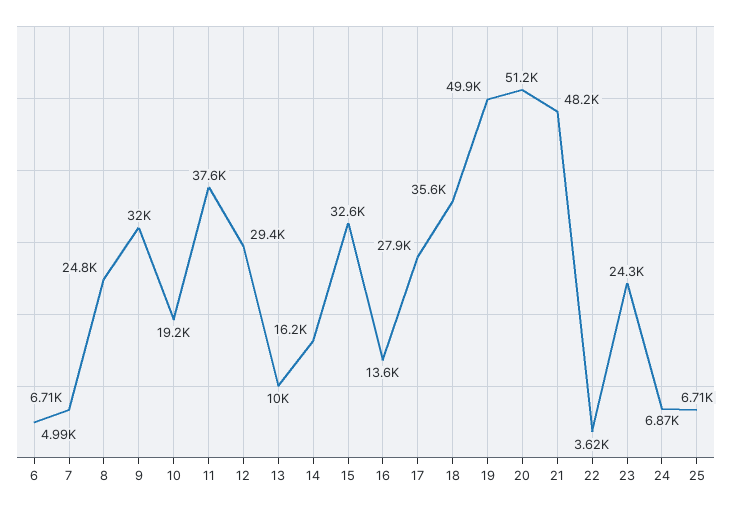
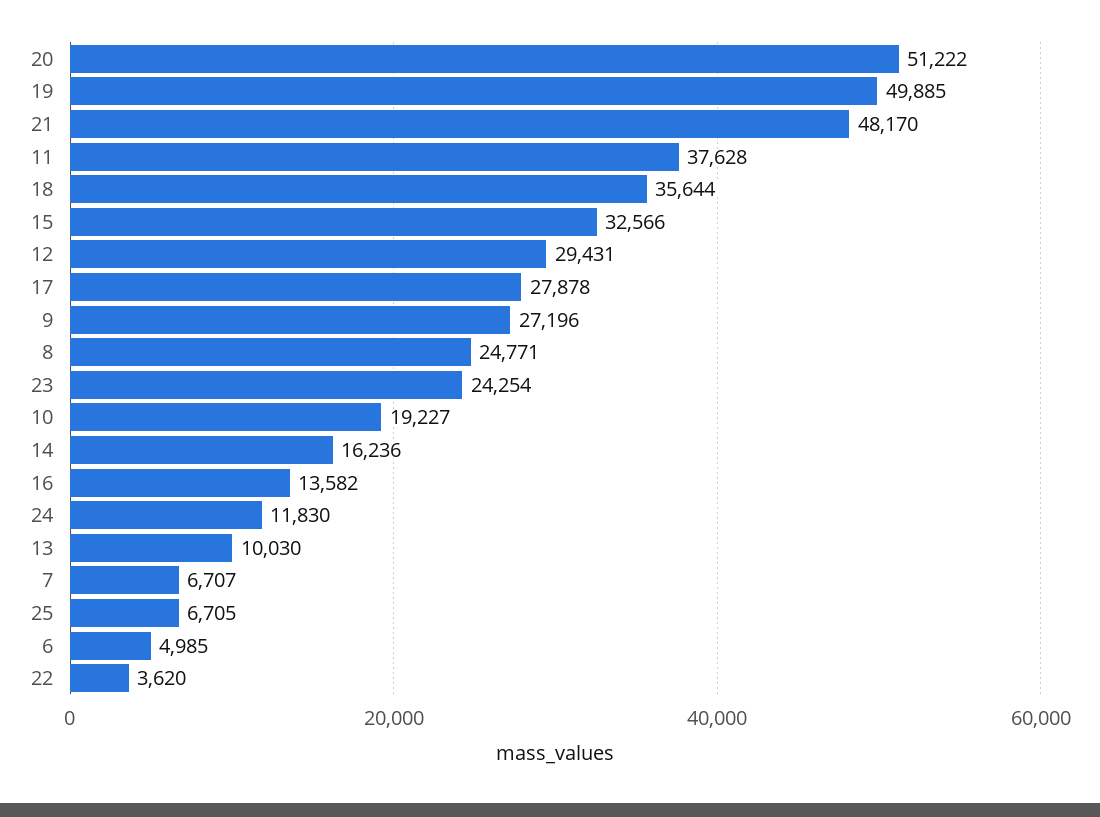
9: 32000 -> 27196
24: 6870 -> 11830

